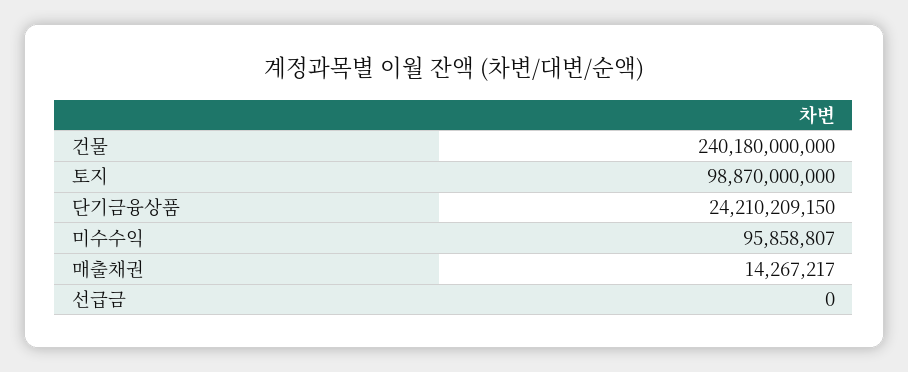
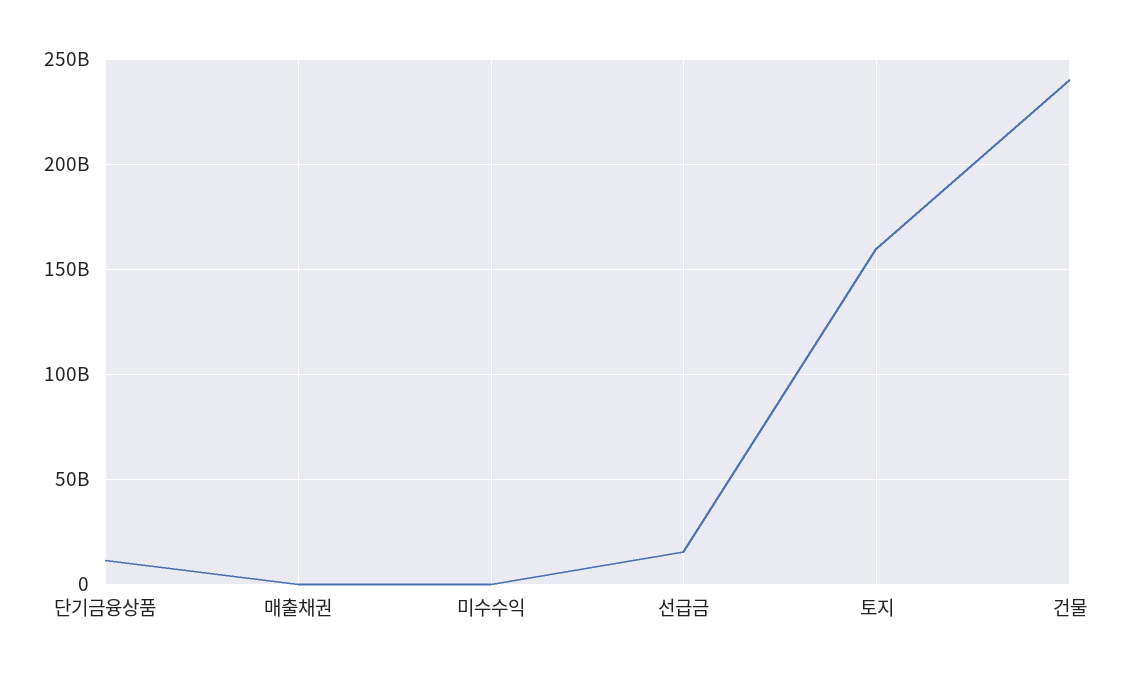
토지: 98870000000 -> 160000000000
단기금융상품: 24210209150 -> 10000000000
선급금: 0 -> 15000000000

